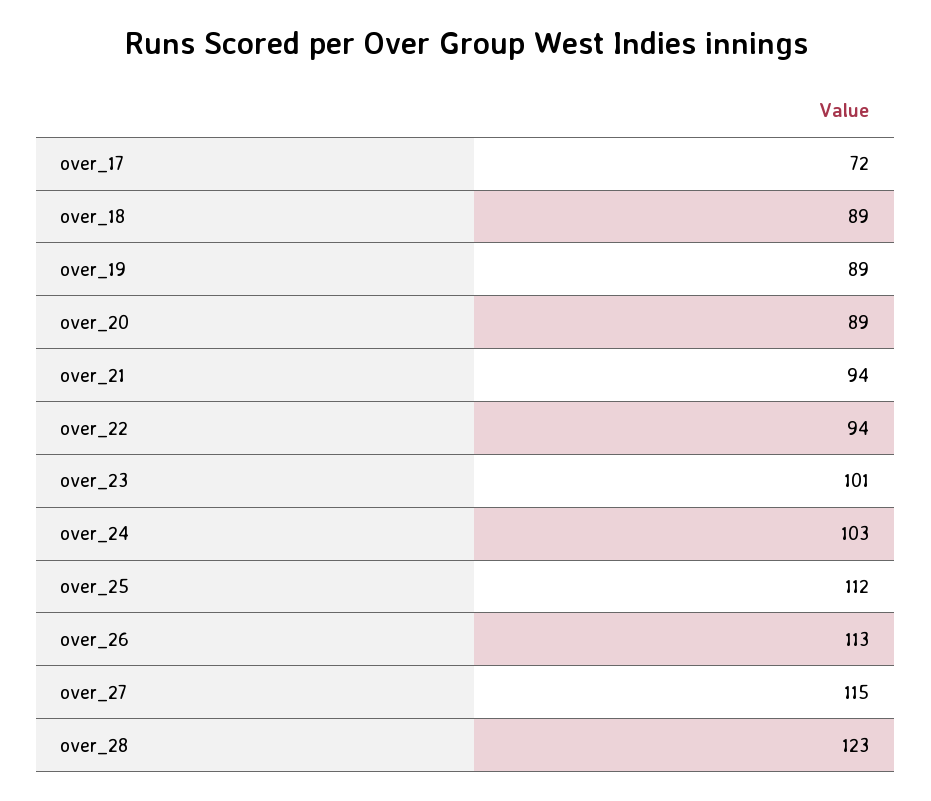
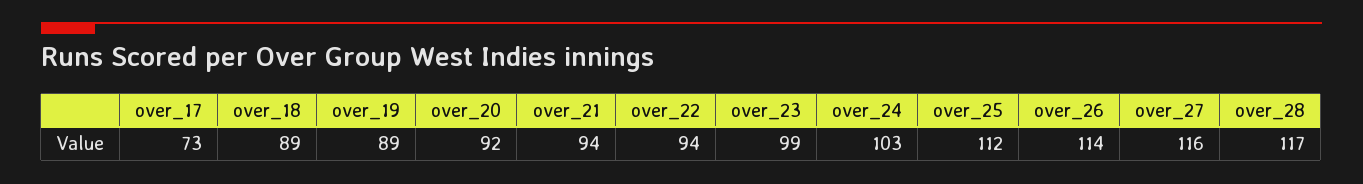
over_17: 72 -> 73
over_20: 89 -> 92
over_23: 101 -> 99
over_26: 113 -> 114
over_27: 115 -> 116
over_28: 123 -> 117

